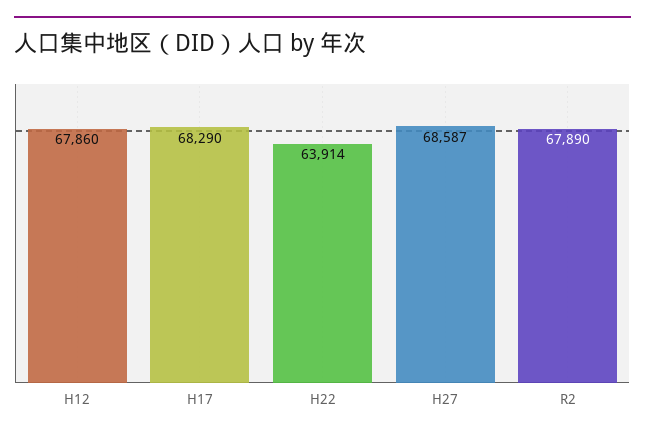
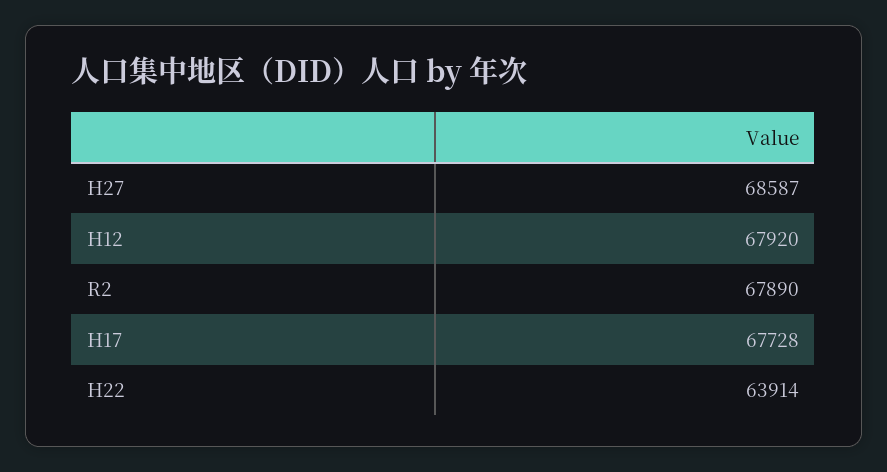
H12: 67860 -> 67920
H17: 68290 -> 67728

